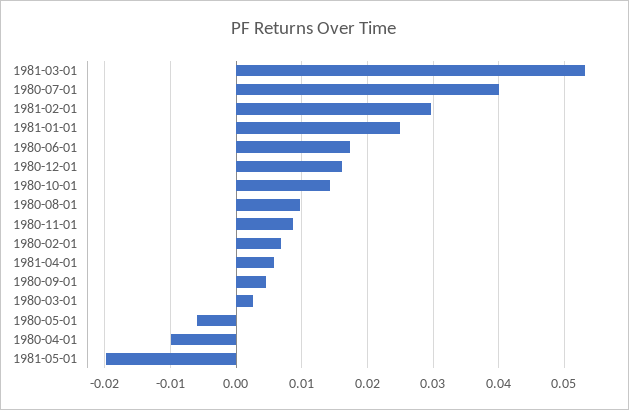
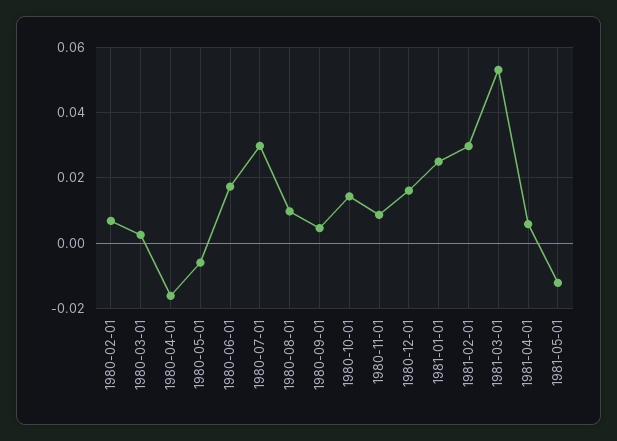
1980-07-01: 0.04 -> 0.03
1980-04-01: -0.01 -> -0.016
1981-05-01: -0.02 -> -0.012

